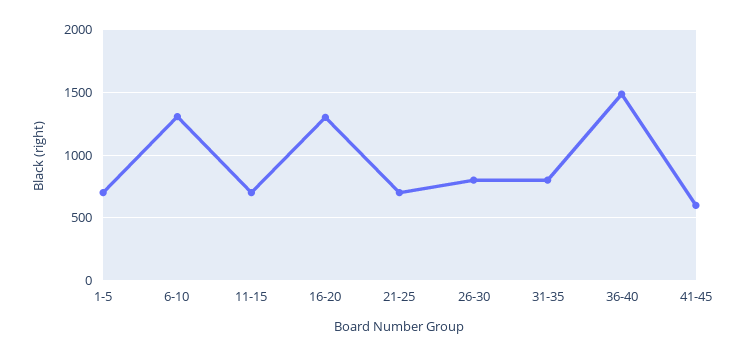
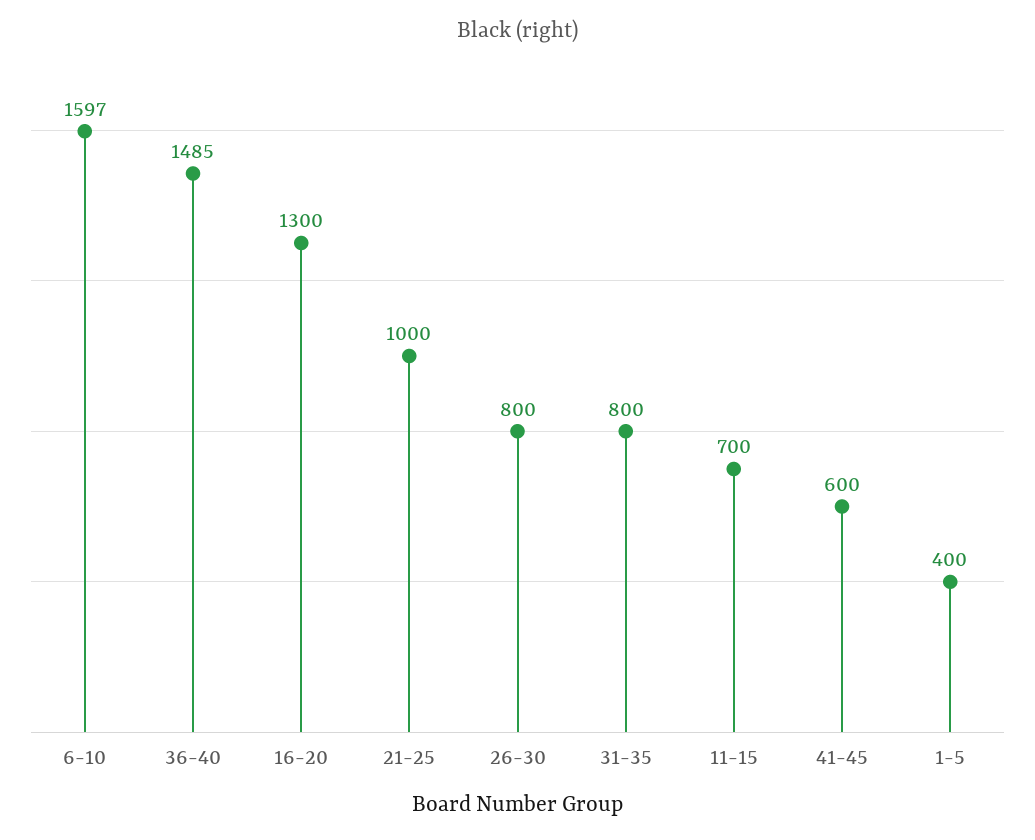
1-5: 700 -> 400
6-10: 1300 -> 1597
21-25: 700 -> 1000

